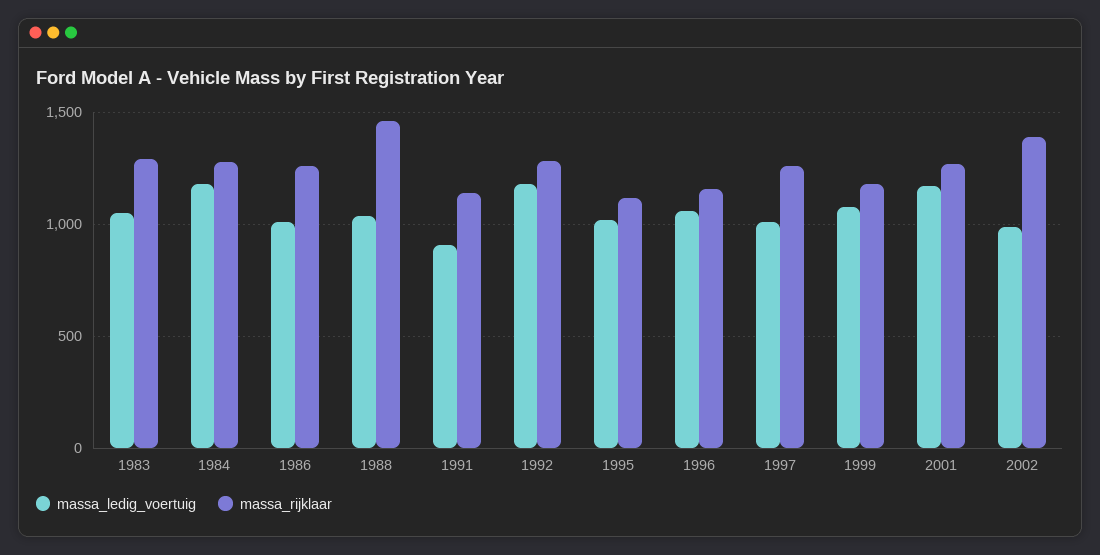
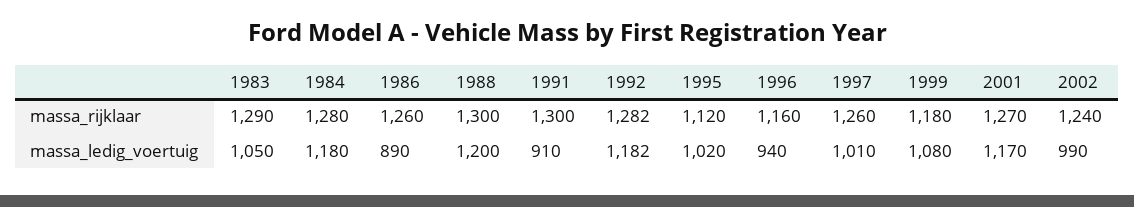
massa_ledig_voertuig, 1986: 1000 -> 890
massa_ledig_voertuig, 1988: 1050 -> 1200
massa_rijklaar, 1988: 1450 -> 1300
massa_rijklaar, 1991: 1150 -> 1300
massa_ledig_voertuig, 1996: 1050 -> 940
massa_rijklaar, 2002: 1400 -> 1240

